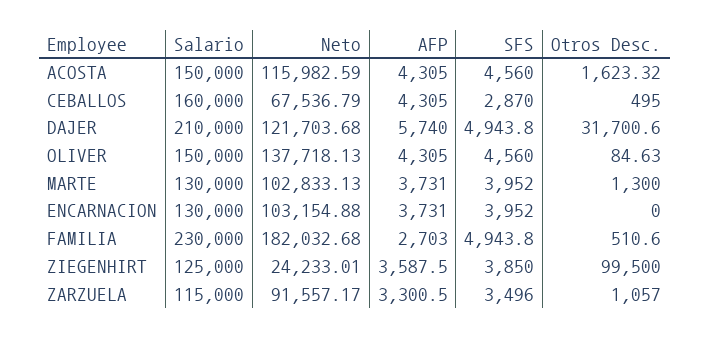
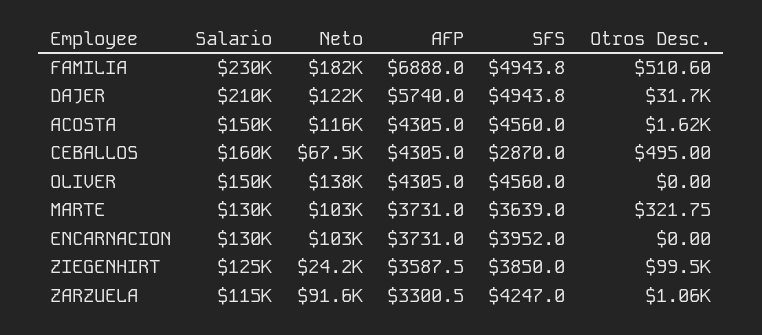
Otros Desc., OLIVER: 84.63 -> 0
SFS, MARTE: 3952 -> 3639
Otros Desc., MARTE: 1300 -> 321.75
AFP, FAMILIA: 2703 -> 6888
SFS, ZARZUELA: 3496 -> 4247

